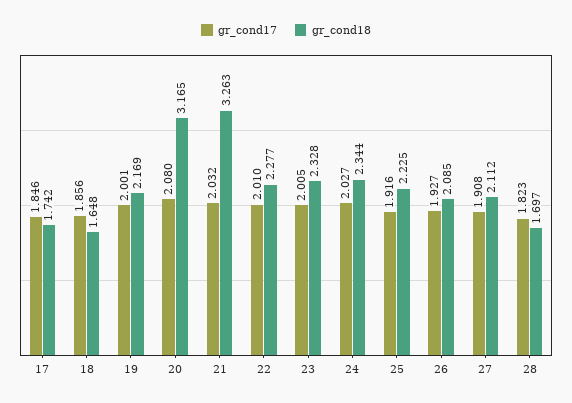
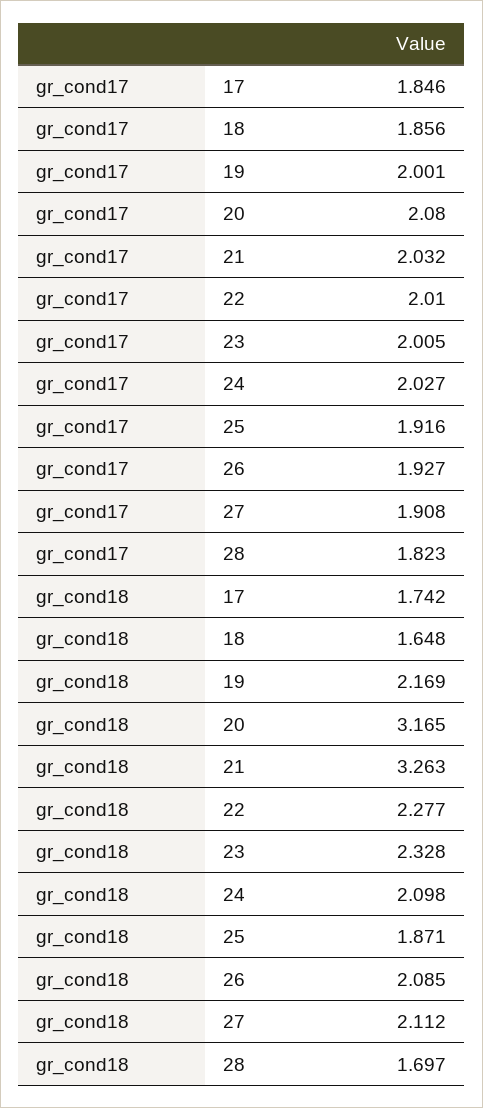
gr_cond18, 24: 2.344 -> 2.098
gr_cond18, 25: 2.225 -> 1.871

